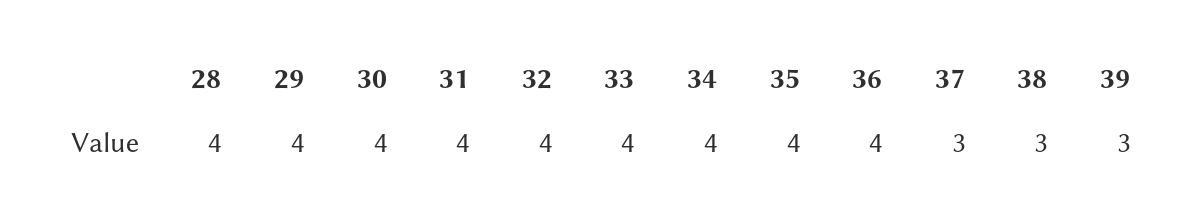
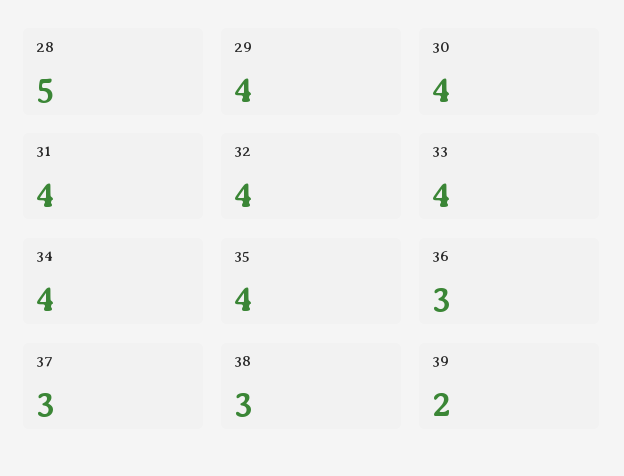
28: 4 -> 5
36: 4 -> 3
39: 3 -> 2

